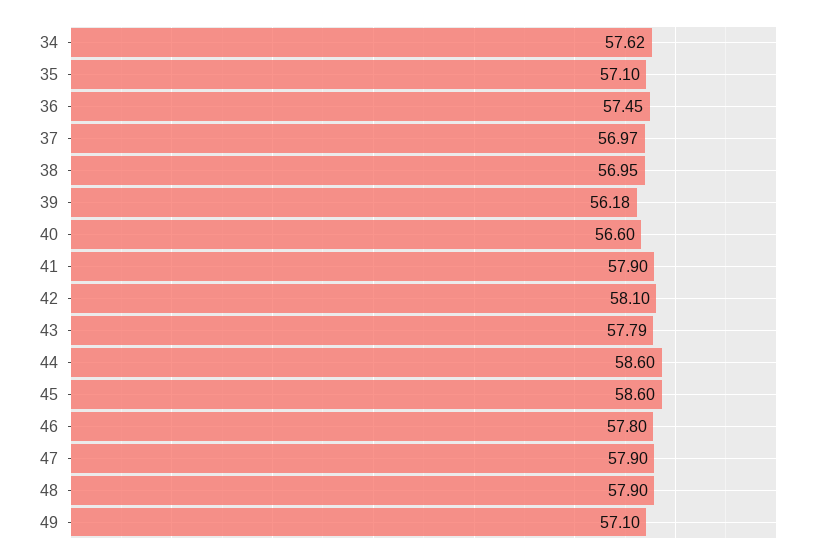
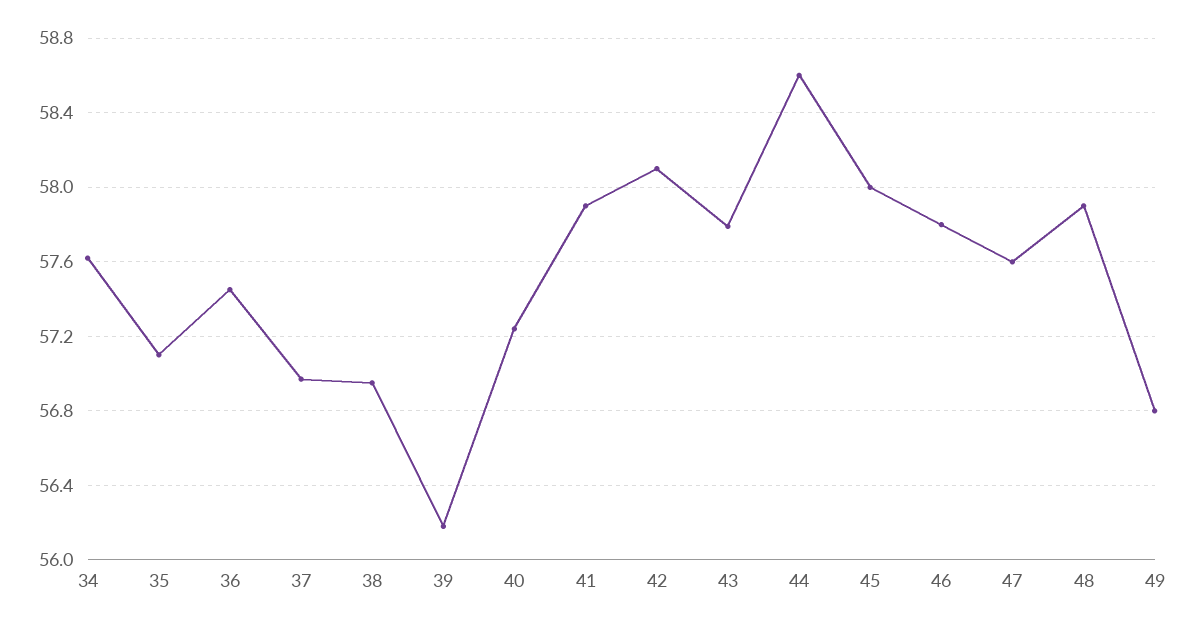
40: 56.6 -> 57.25
45: 58.6 -> 58
47: 57.9 -> 57.6
49: 57.1 -> 56.8

